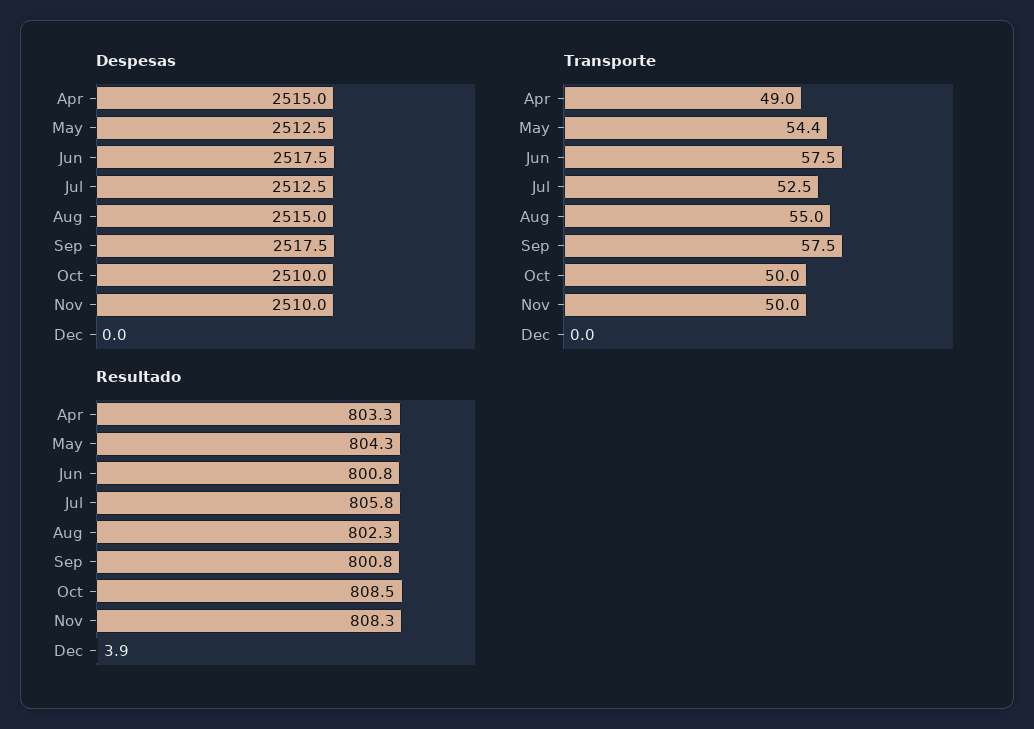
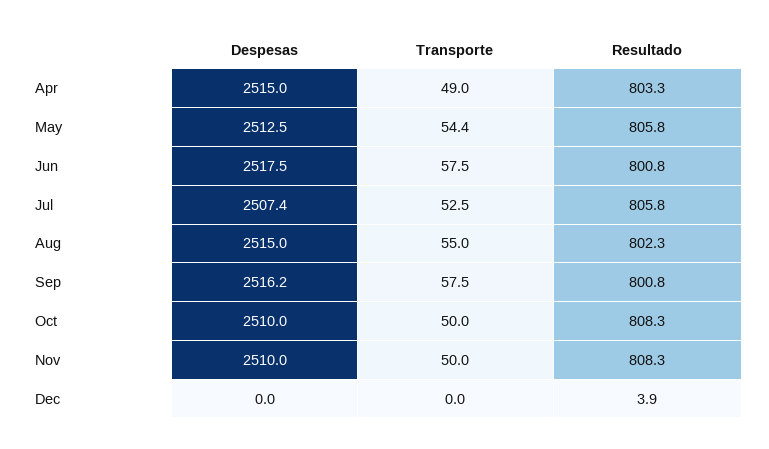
Despesas, Jul: 2512.5 -> 2507.4
Despesas, Sep: 2517.5 -> 2516.2
Resultado, May: 804.3 -> 805.8
Resultado, Oct: 808.5 -> 808.3

